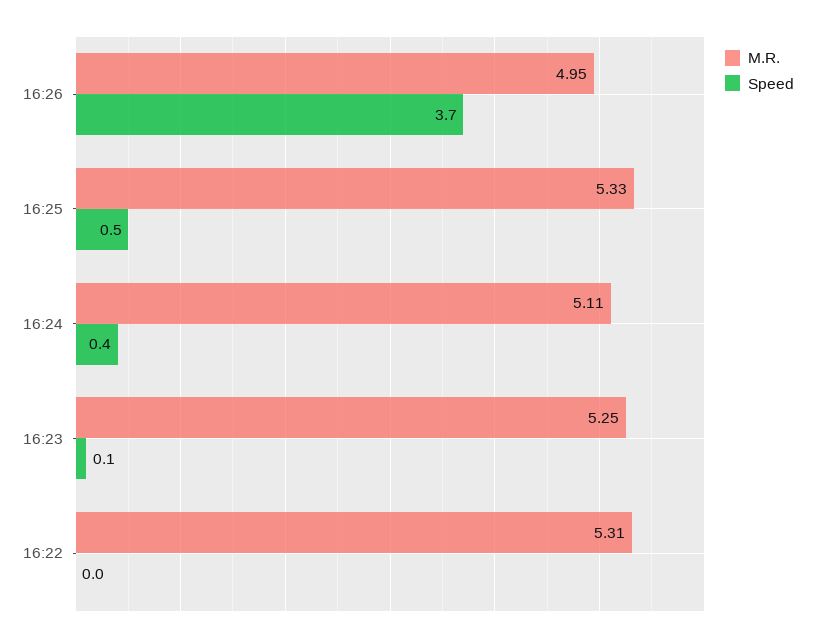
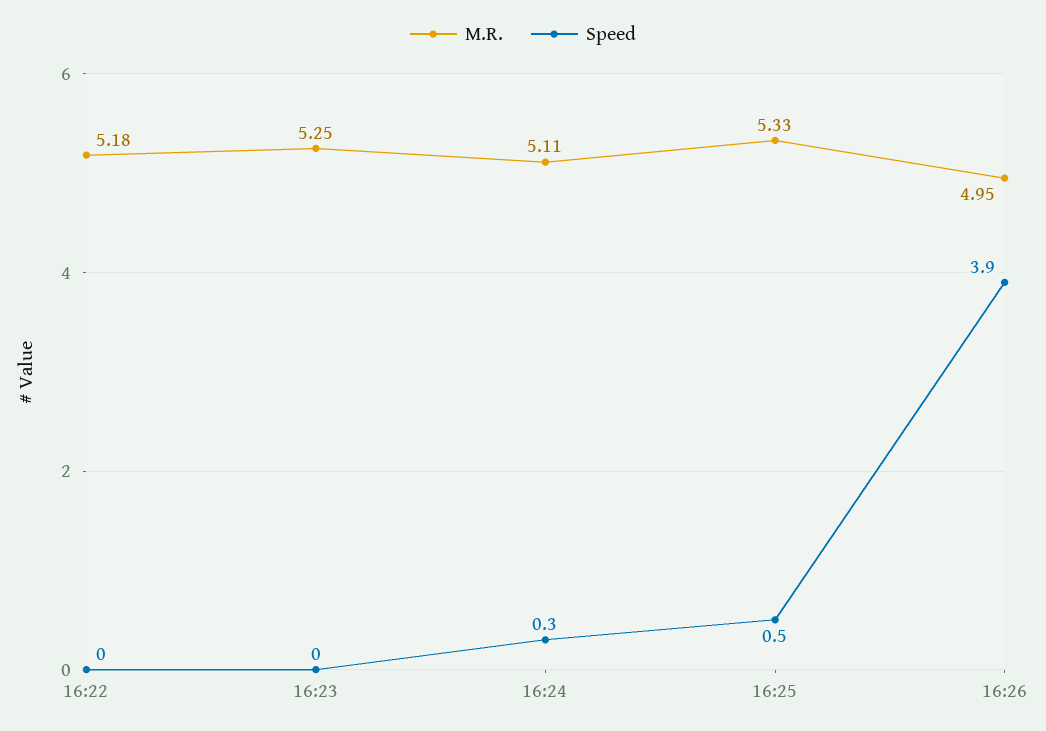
Speed, 16:26: 3.7 -> 3.9
Speed, 16:24: 0.4 -> 0.3
Speed, 16:23: 0.1 -> 0
M.R., 16:22: 5.31 -> 5.18

